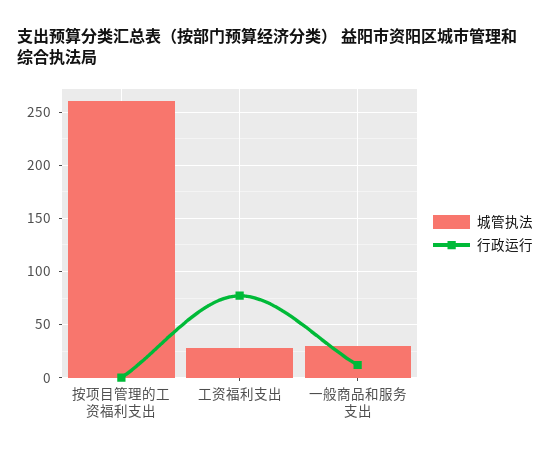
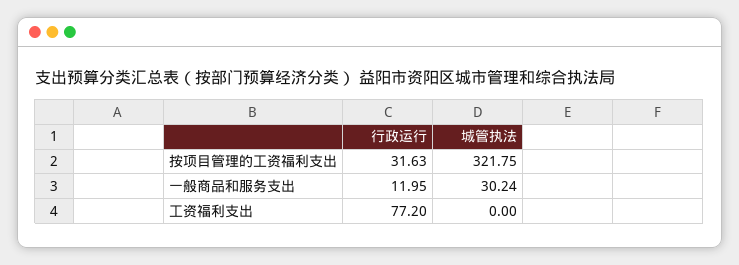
城管执法, 按项目管理的工资福利支出: 260 -> 321.75
行政运行, 按项目管理的工资福利支出: 0 -> 31.63
城管执法, 工资福利支出: 30 -> 0

